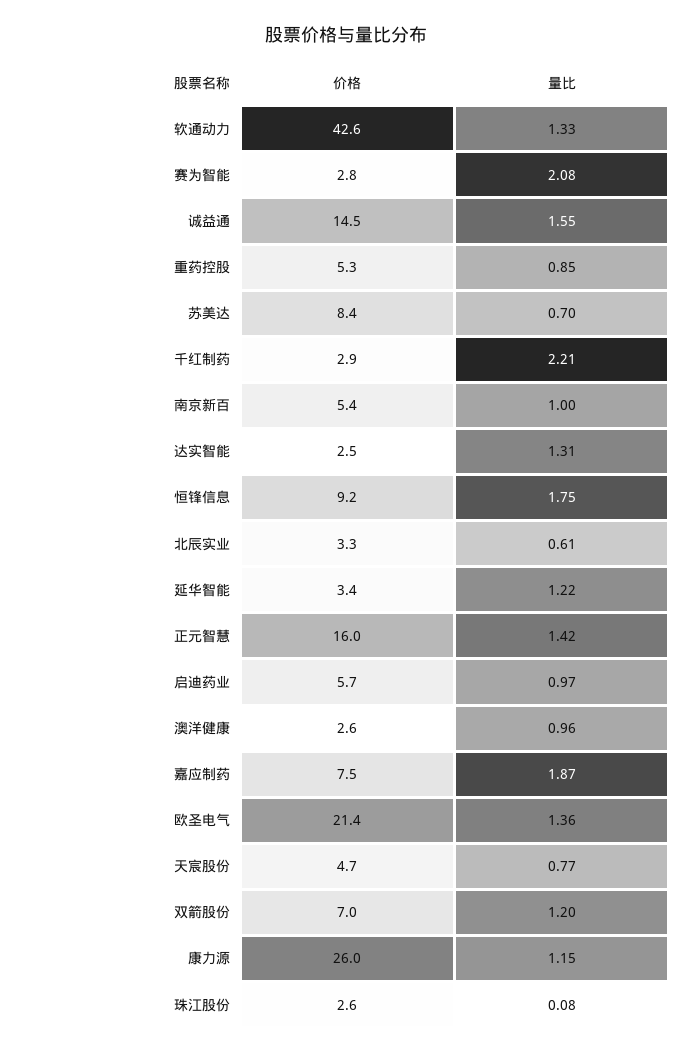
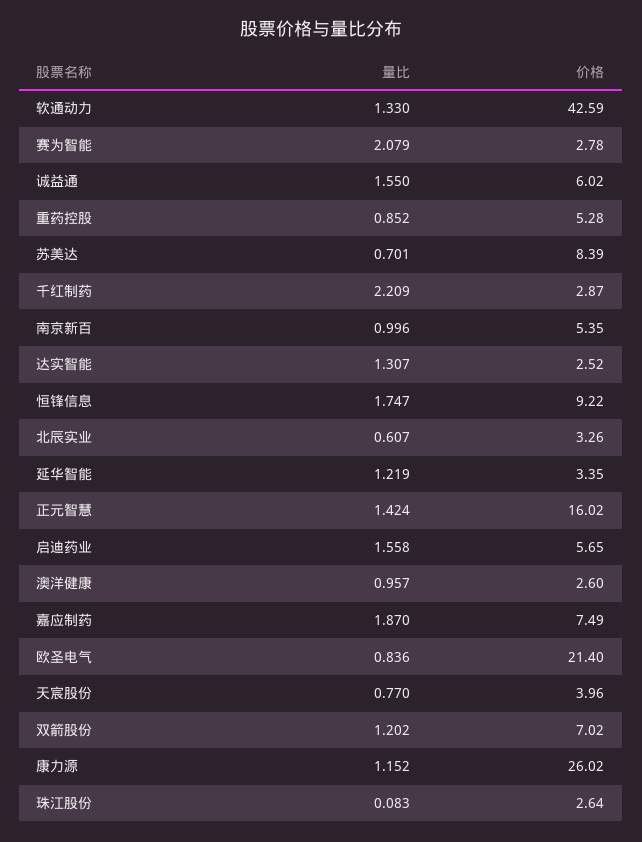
价格, 诚益通: 14.5 -> 6.02
量比, 启迪药业: 0.97 -> 1.558
量比, 欧圣电气: 1.36 -> 0.836
价格, 天宸股份: 4.7 -> 3.96

